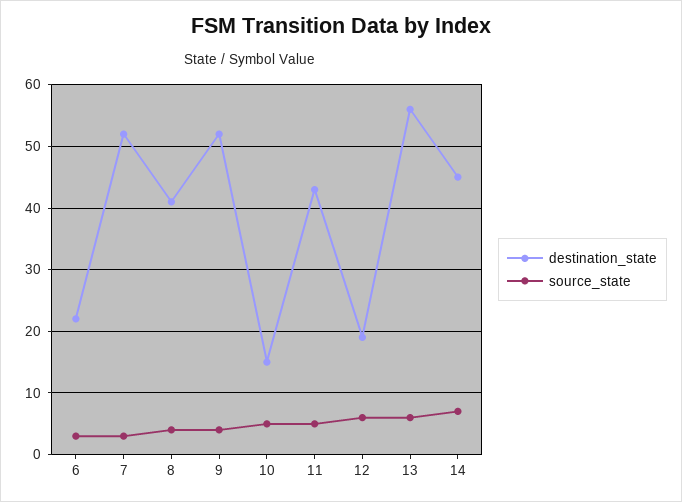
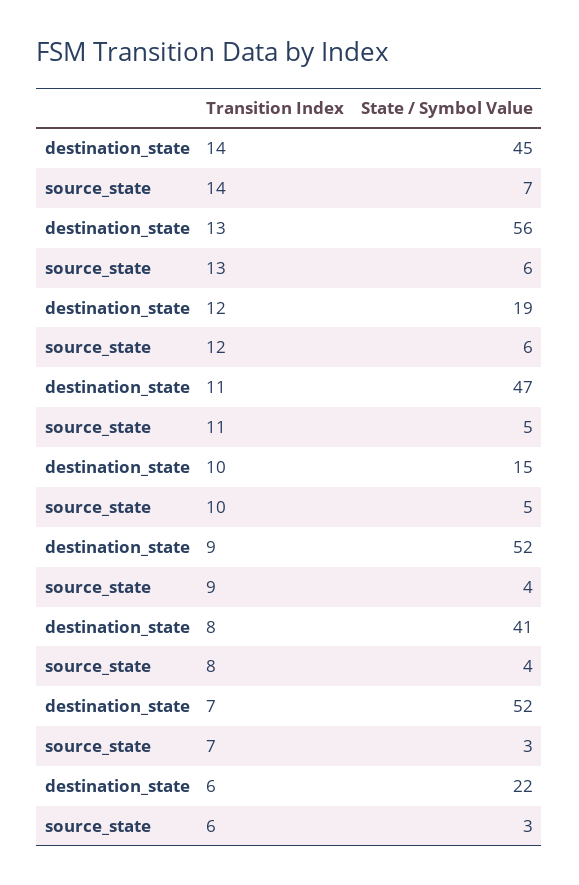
destination_state, 11: 43 -> 47

